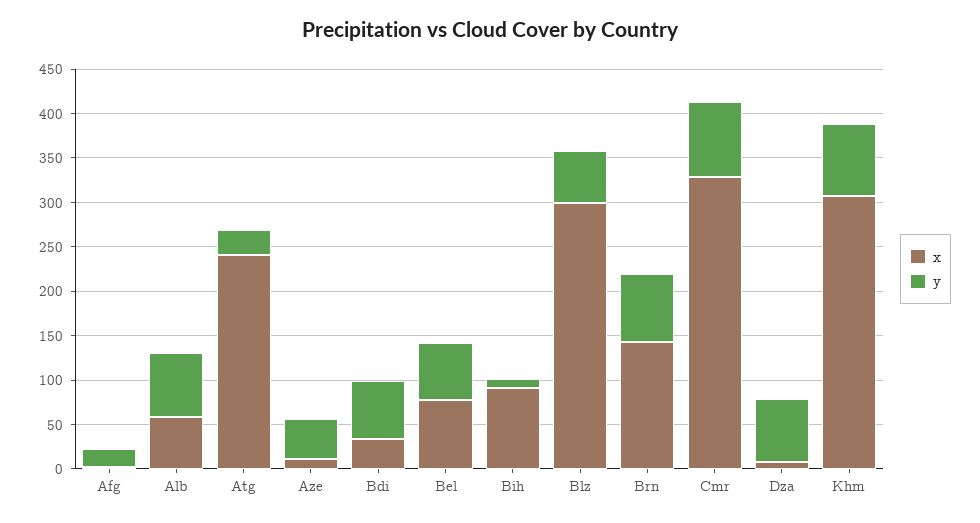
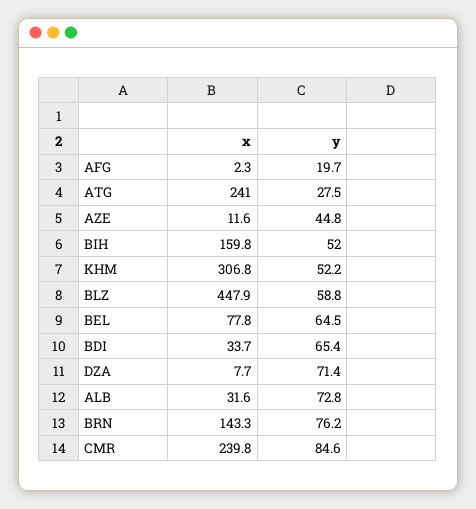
x, Alb: 60 -> 31.6
x, Bih: 90 -> 159.8
y, Bih: 10 -> 52
x, Blz: 300 -> 447.9
x, Cmr: 330 -> 239.8
y, Khm: 80 -> 52.2

